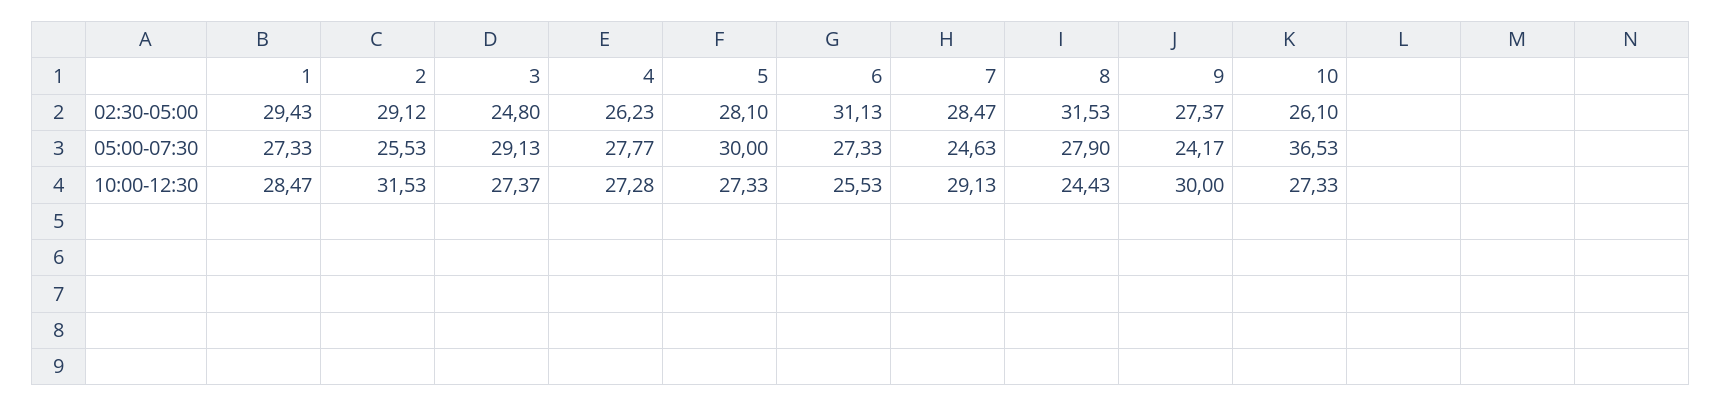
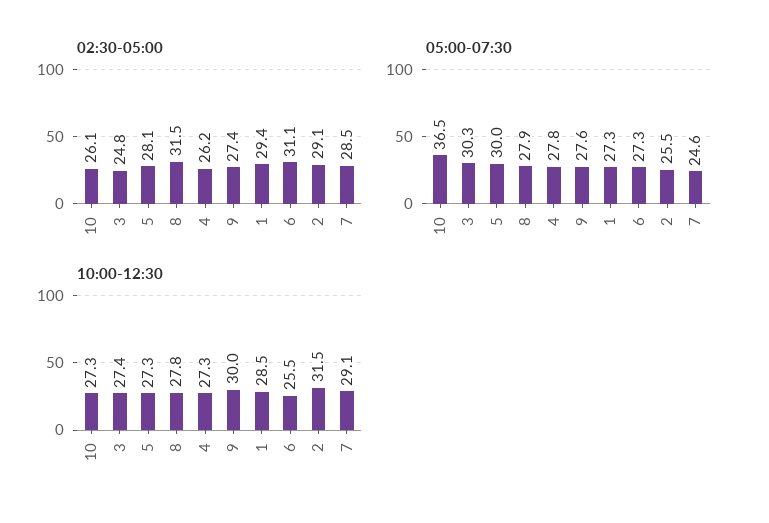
05:00-07:30, 3: 29.13 -> 30.3
05:00-07:30, 9: 24.17 -> 27.6
10:00-12:30, 8: 24.43 -> 27.8

